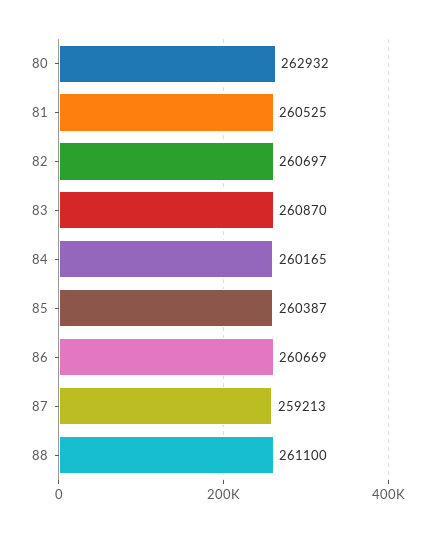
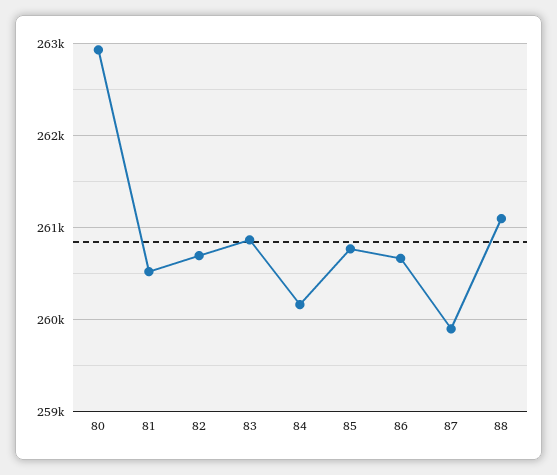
85: 260387 -> 260800
87: 259213 -> 259900

